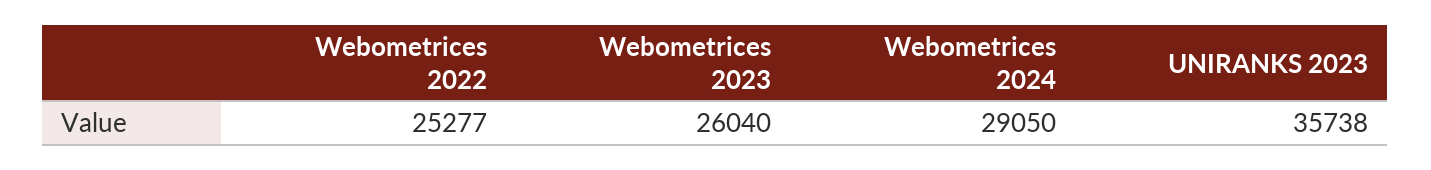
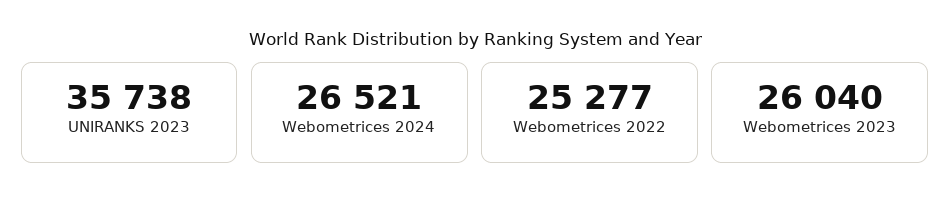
Webometrices 2024: 29050 -> 26521

